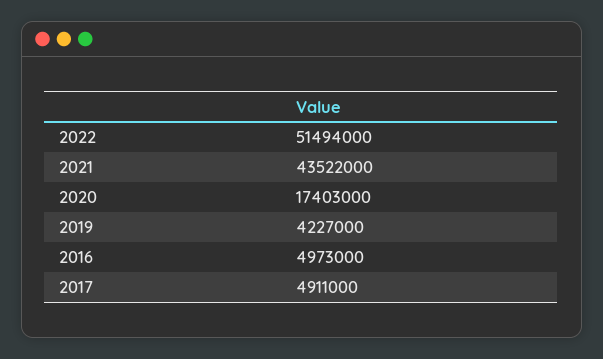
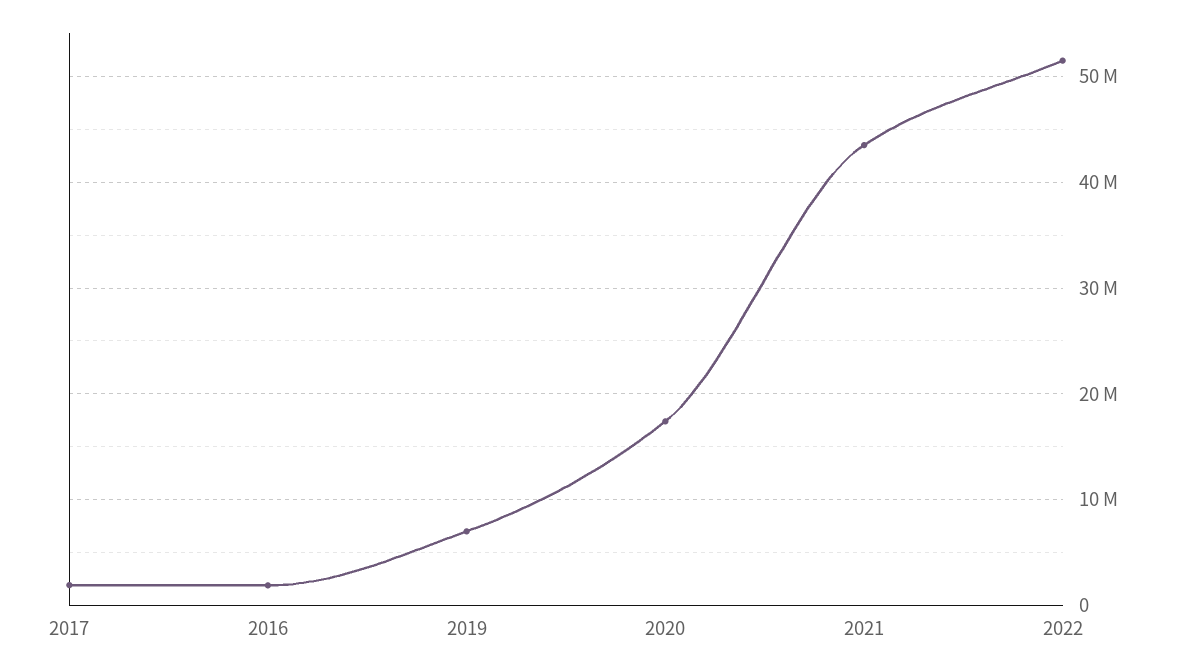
2019: 4227000 -> 7000000
2016: 4973000 -> 2000000
2017: 4911000 -> 2000000

